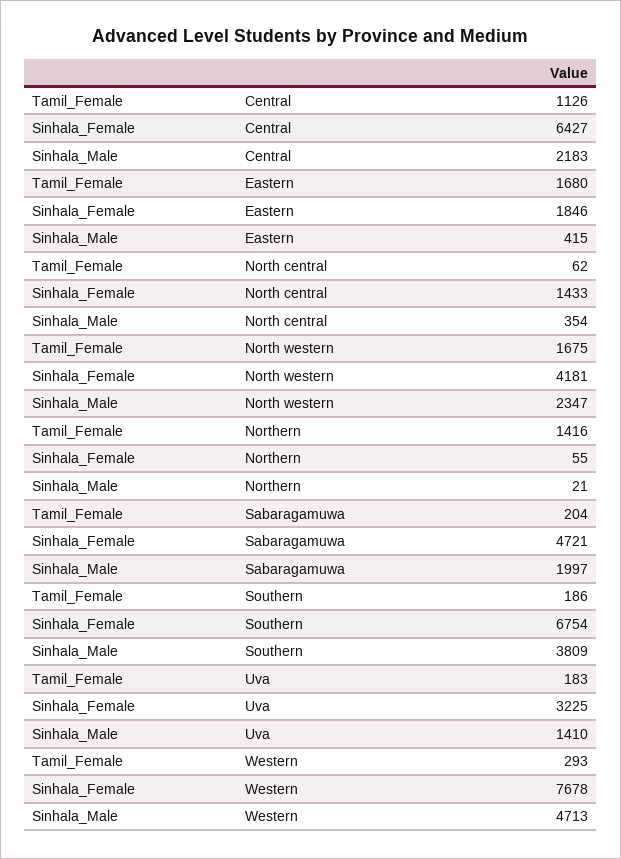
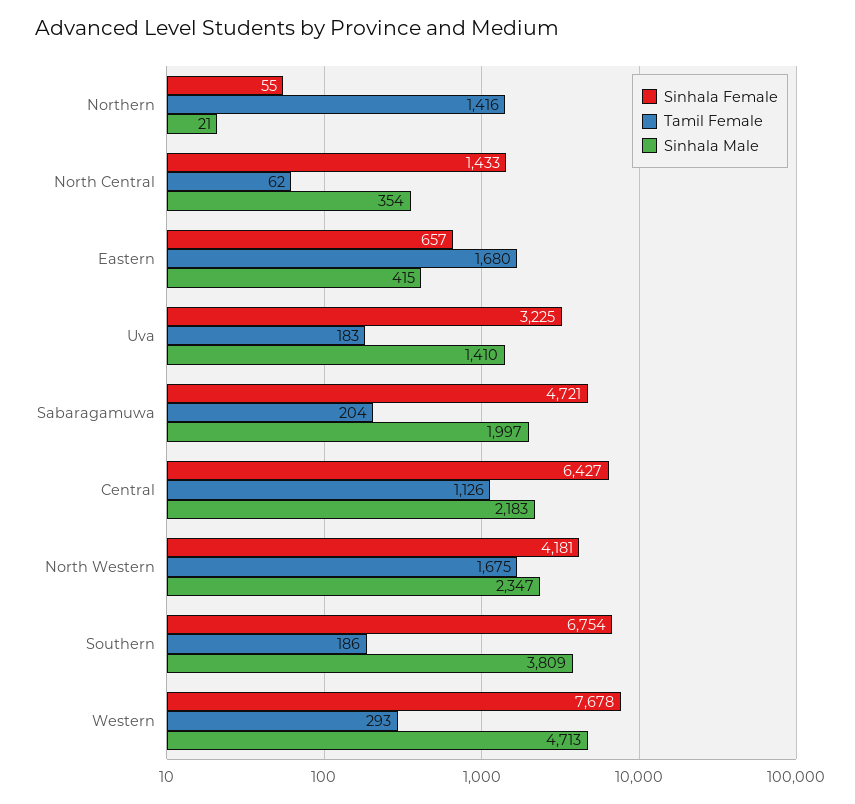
Sinhala_Female, Eastern: 1846 -> 657

